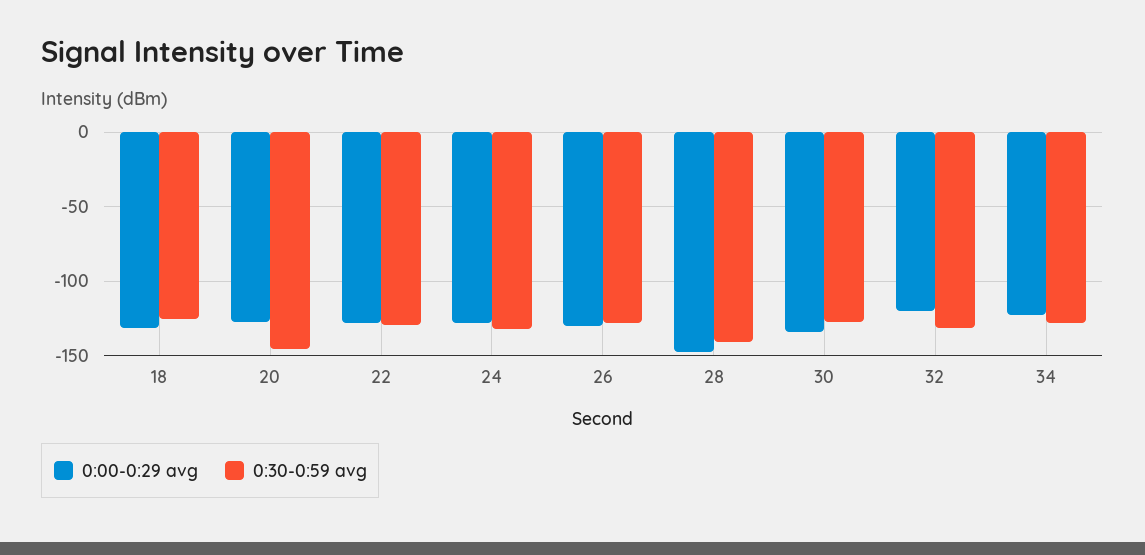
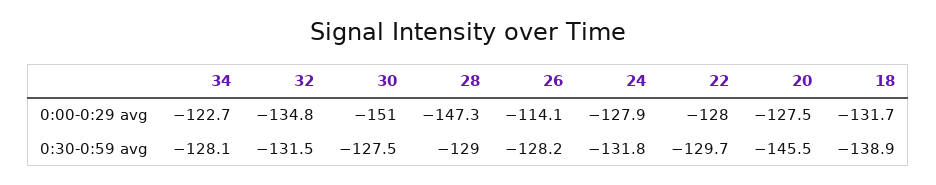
0:30-0:59 avg, 18: -125 -> -138.9
0:00-0:29 avg, 26: -130 -> -114.1
0:30-0:59 avg, 28: -140 -> -129
0:00-0:29 avg, 30: -135 -> -151
0:00-0:29 avg, 32: -120 -> -134.8

